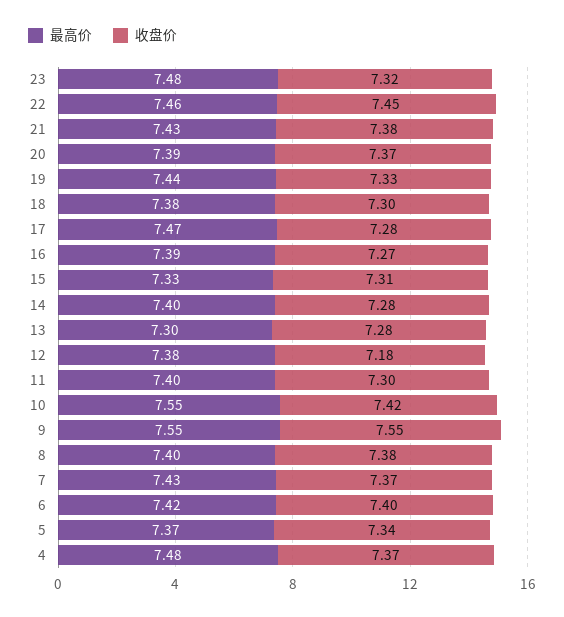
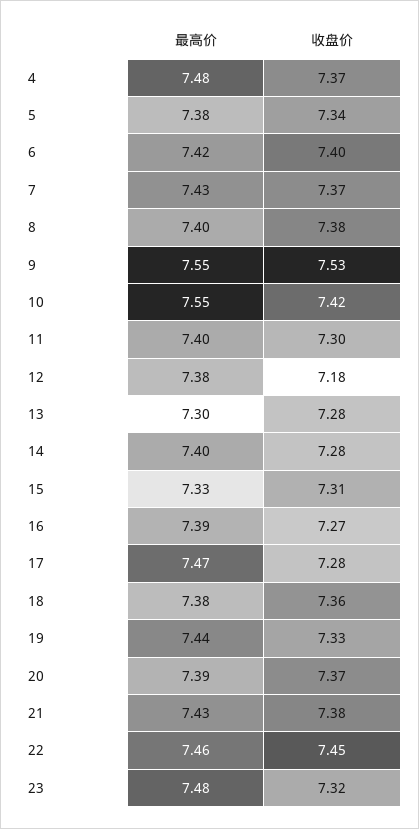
收盘价, 18: 7.3 -> 7.36
收盘价, 9: 7.55 -> 7.53
最高价, 5: 7.37 -> 7.38

